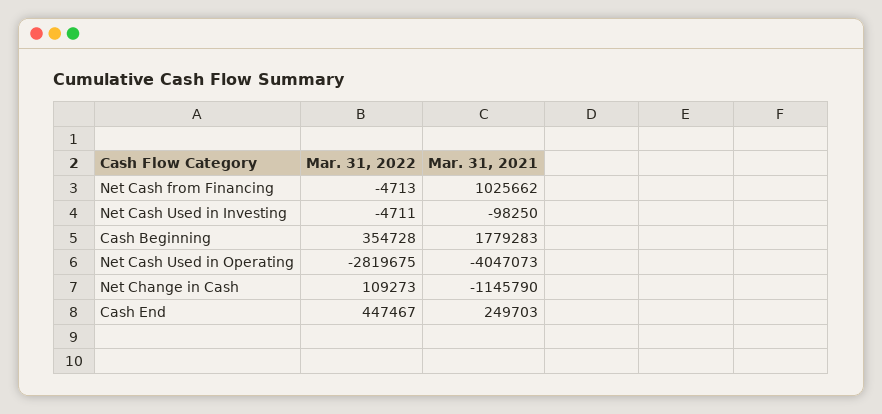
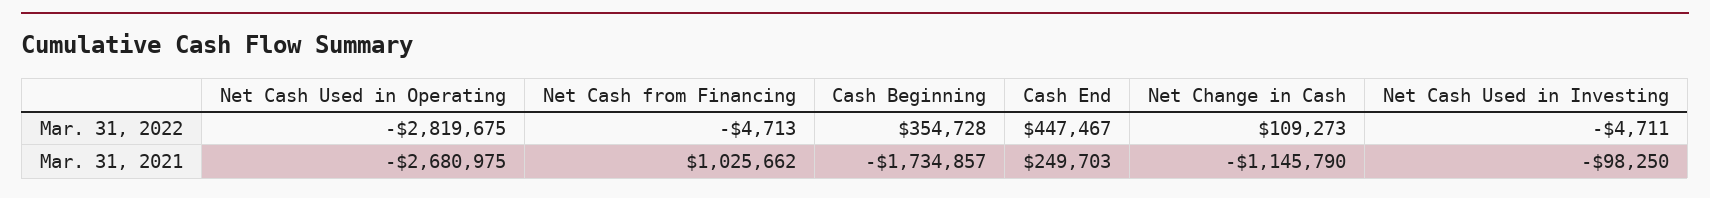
Mar. 31, 2021, Cash Beginning: 1779283 -> -1734857
Mar. 31, 2021, Net Cash Used in Operating: -4047073 -> -2680975

